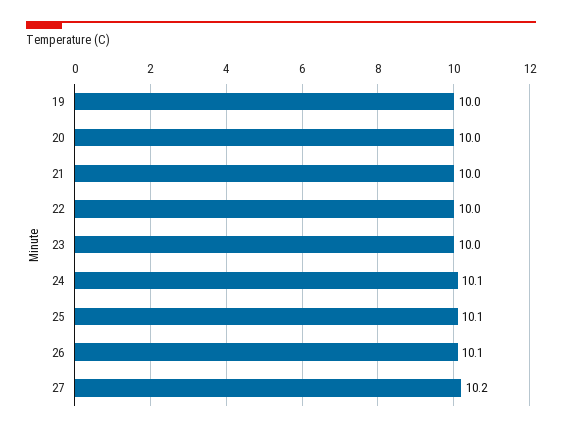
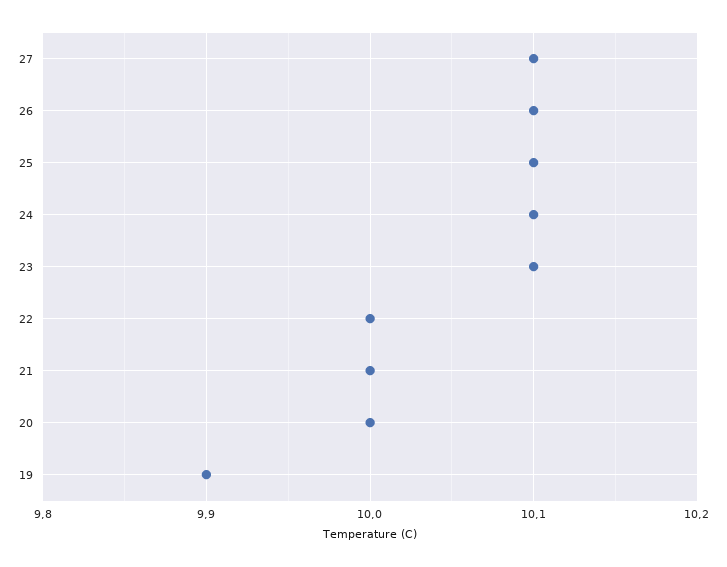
19: 10 -> 9.9
23: 10 -> 10.1
27: 10.2 -> 10.1

